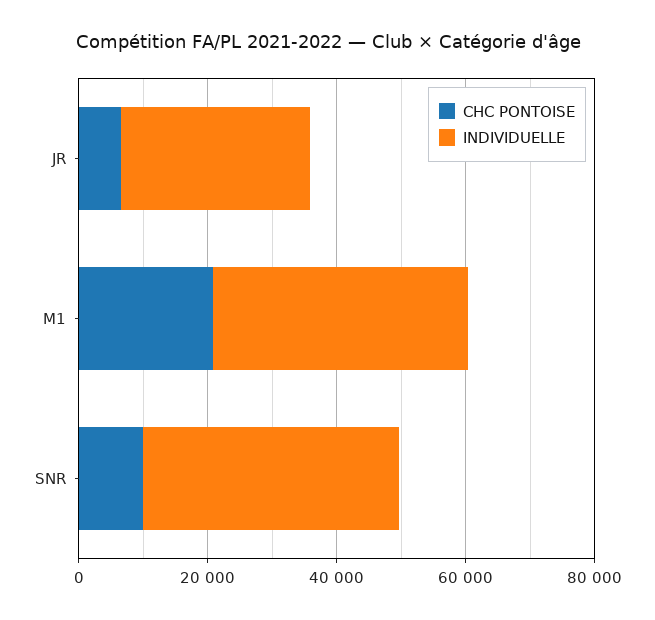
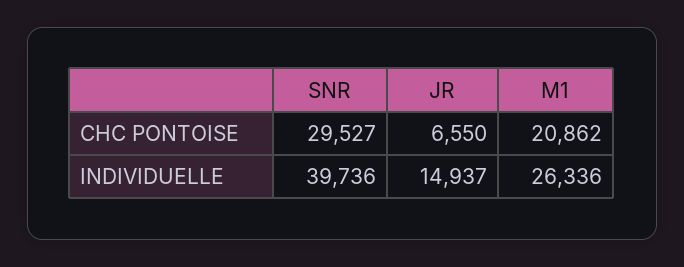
INDIVIDUELLE, JR: 30000 -> 14937
INDIVIDUELLE, M1: 40000 -> 26336
CHC PONTOISE, SNR: 10000 -> 29527

